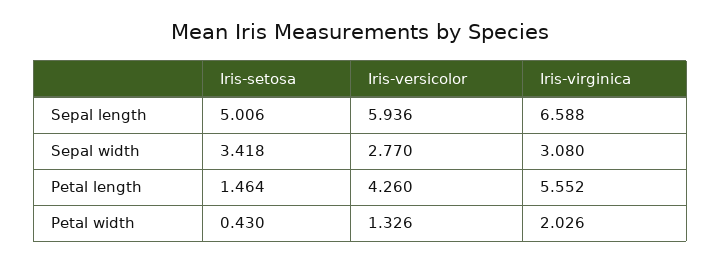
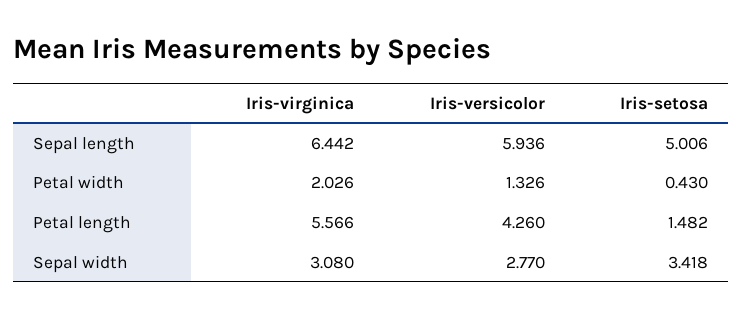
Iris-virginica, Sepal length: 6.588 -> 6.442
Iris-setosa, Petal length: 1.464 -> 1.482
Iris-virginica, Petal length: 5.552 -> 5.566

